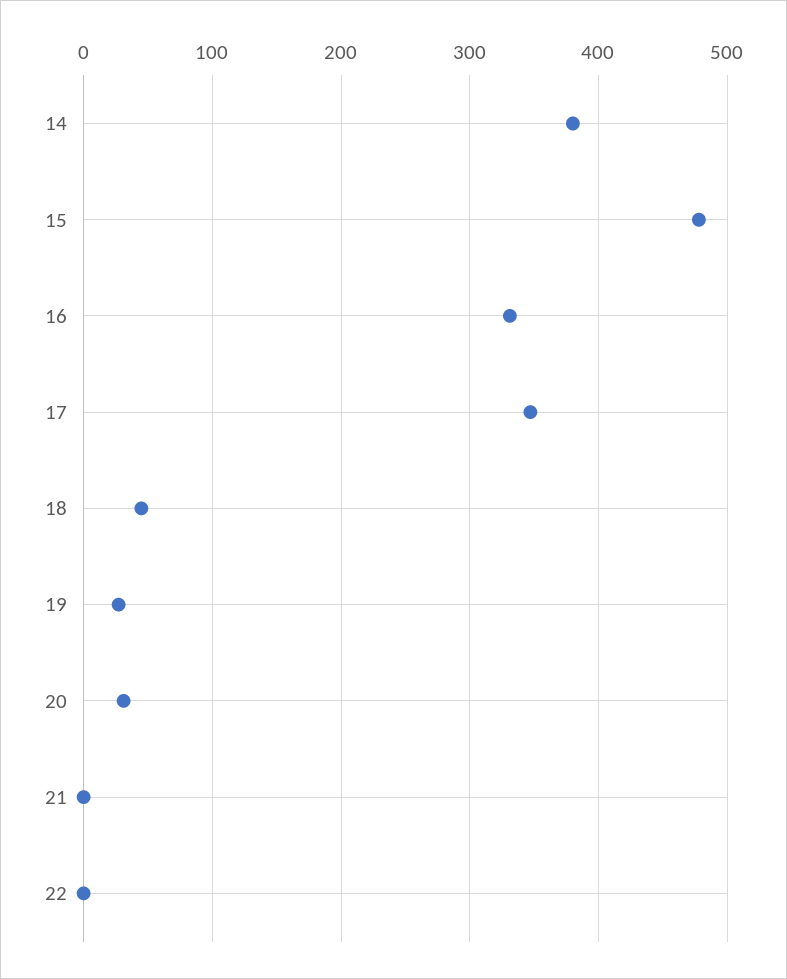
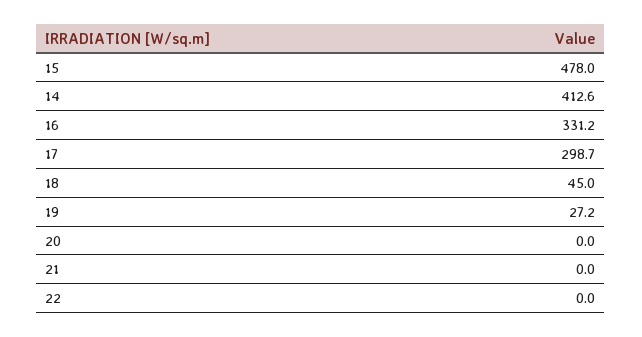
14: 380 -> 412.6
17: 350 -> 298.7
20: 30 -> 0

